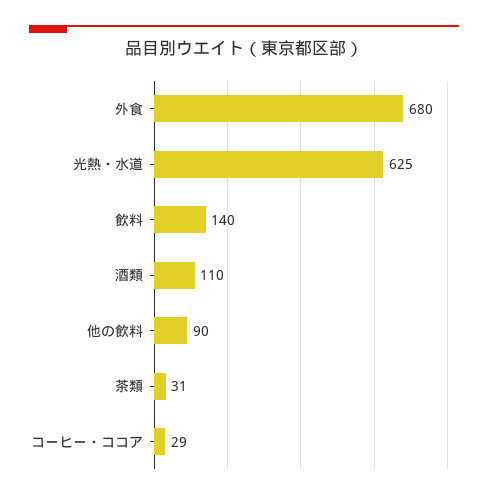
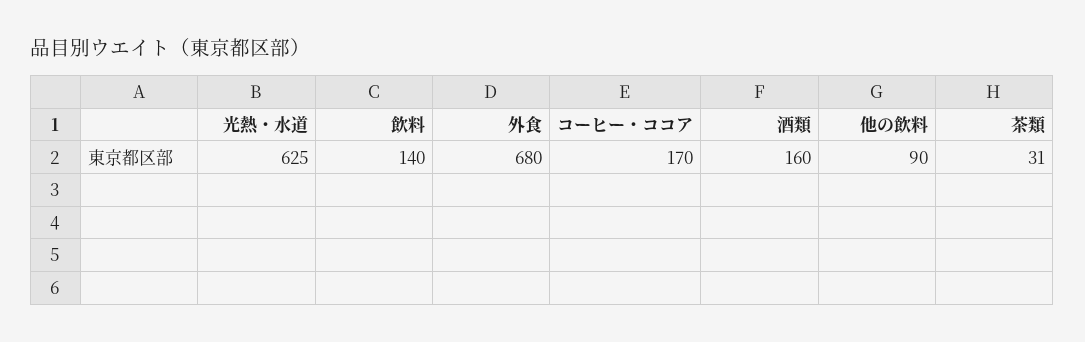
酒類: 110 -> 160
コーヒー・ココア: 29 -> 170

